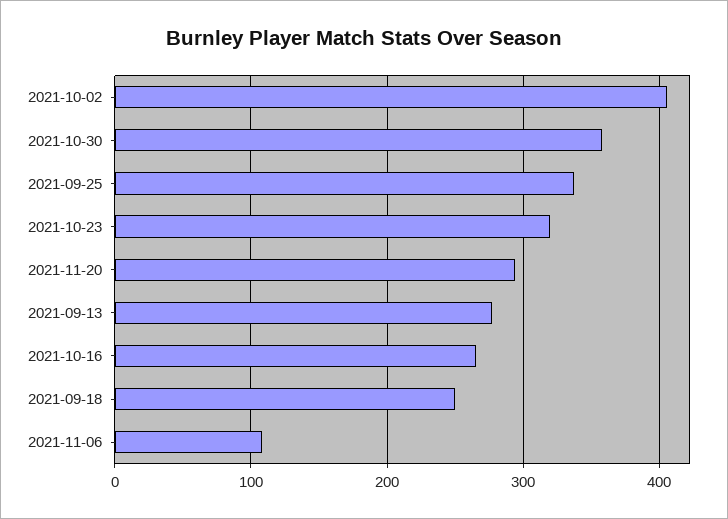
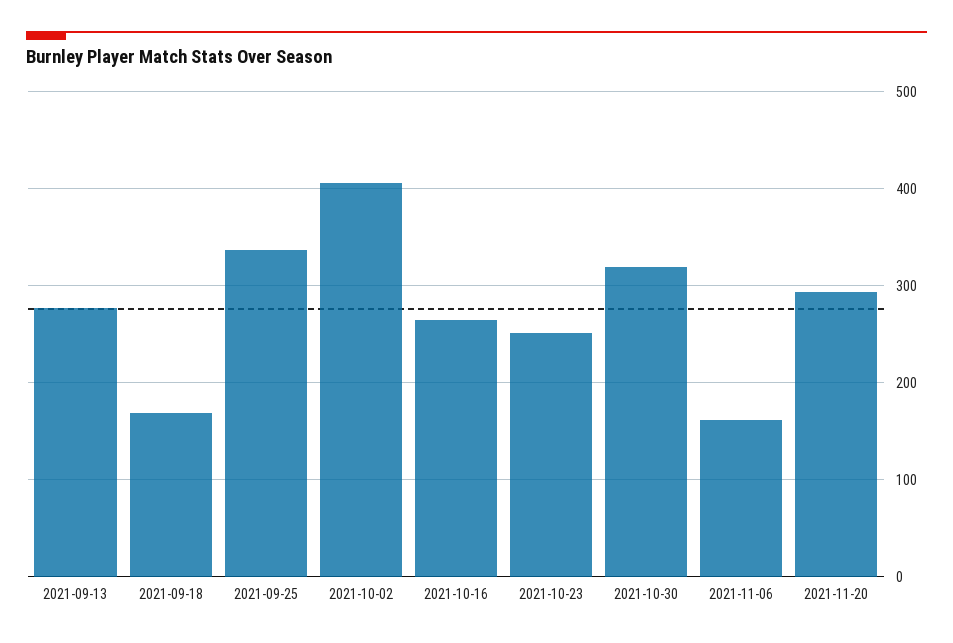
2021-10-30: 360 -> 320
2021-10-23: 320 -> 250
2021-09-18: 250 -> 170
2021-11-06: 110 -> 160

